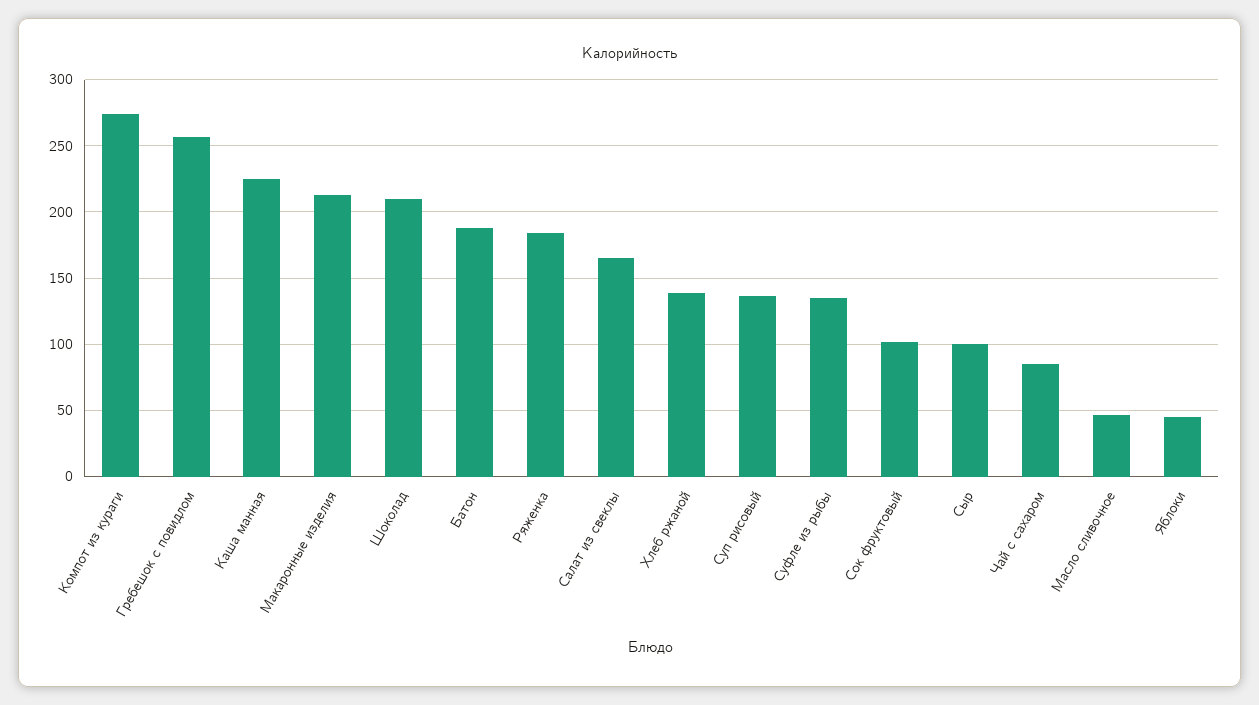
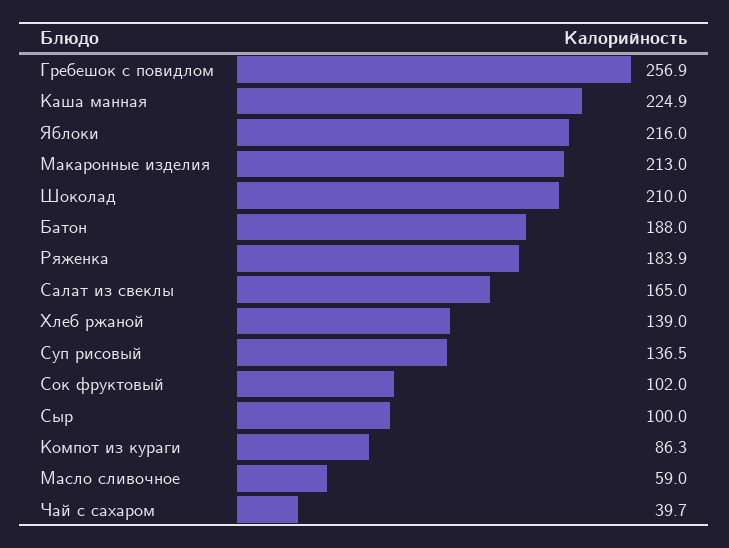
Компот из кураги: 275 -> 86.3
Суфле из рыбы: 135 -> none
Чай с сахаром: 85 -> 39.7
Масло сливочное: 45 -> 59
Яблоки: 45 -> 216

